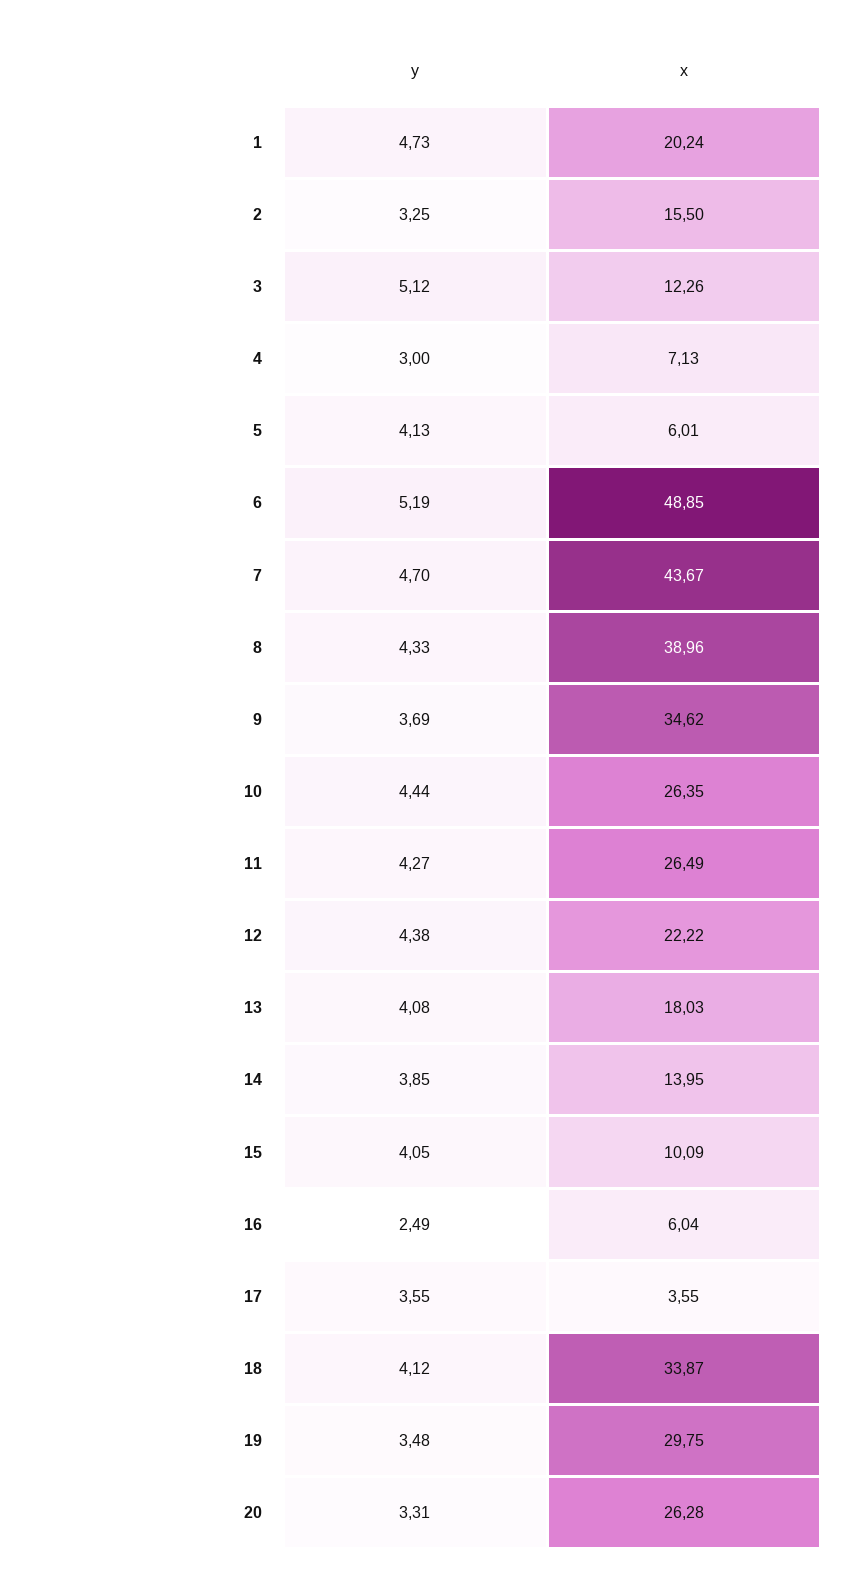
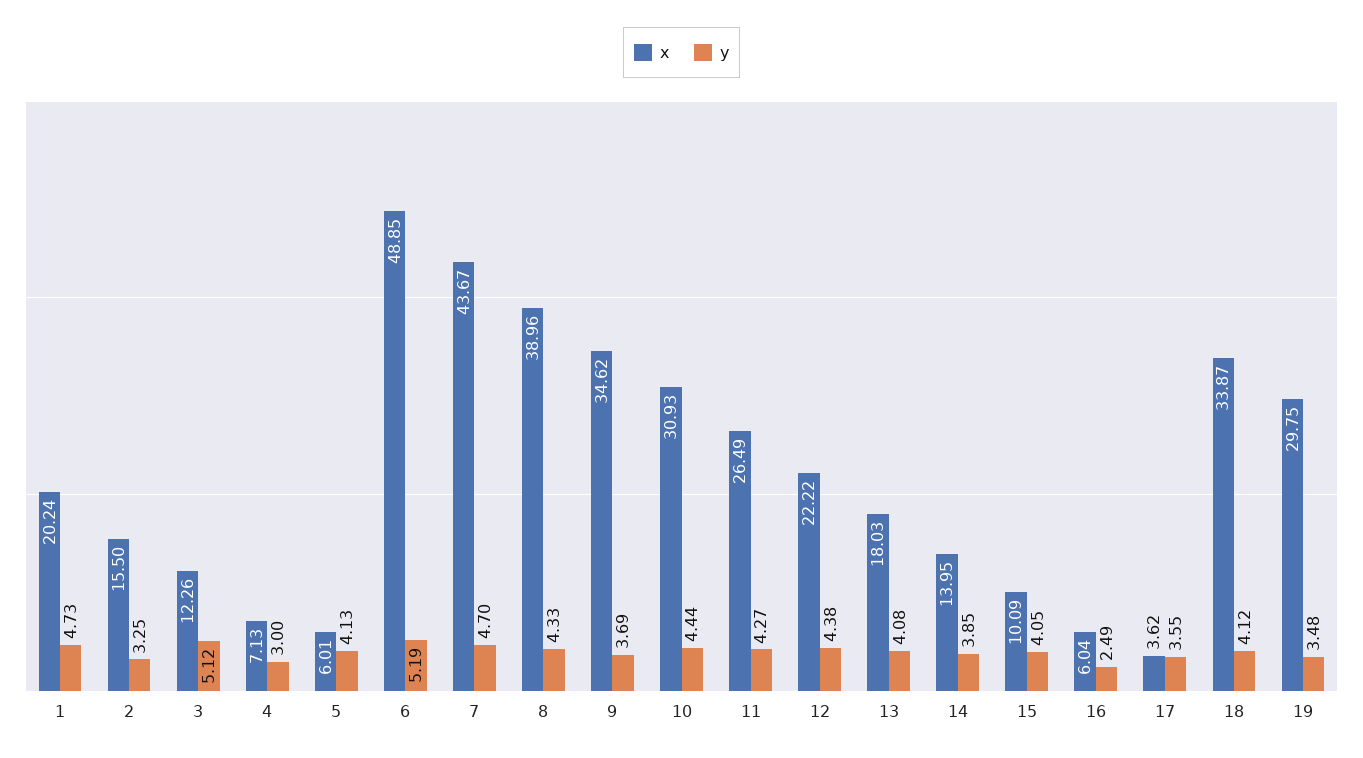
x, 10: 26.35 -> 30.93
x, 17: 3.55 -> 3.62
y, 20: 3.31 -> none
x, 20: 26.28 -> none

